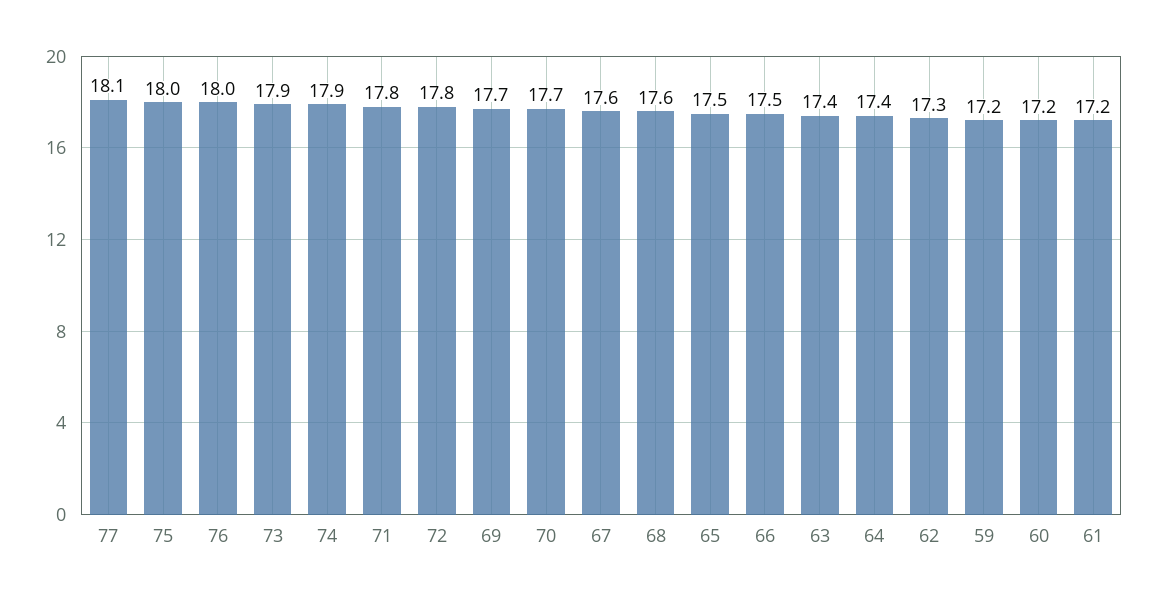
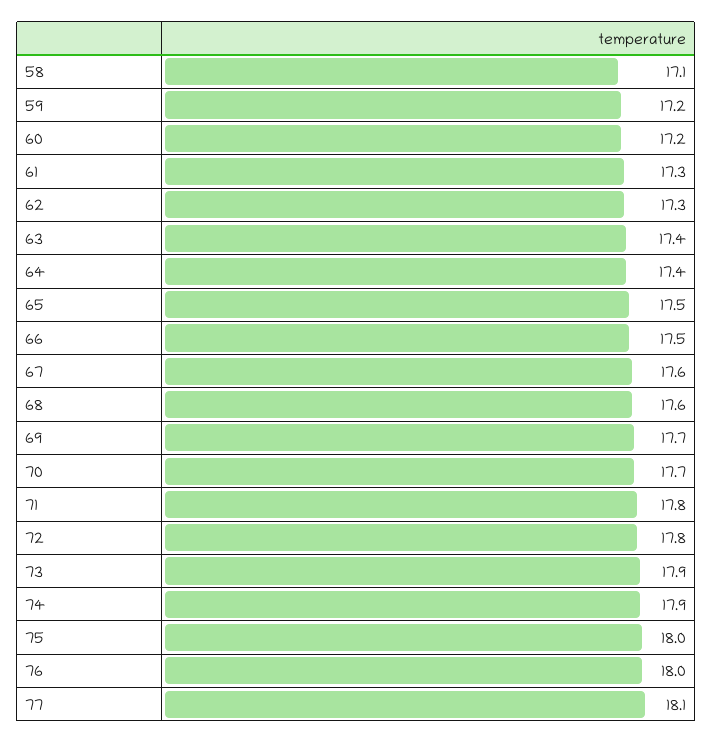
61: 17.2 -> 17.3
58: none -> 17.1

